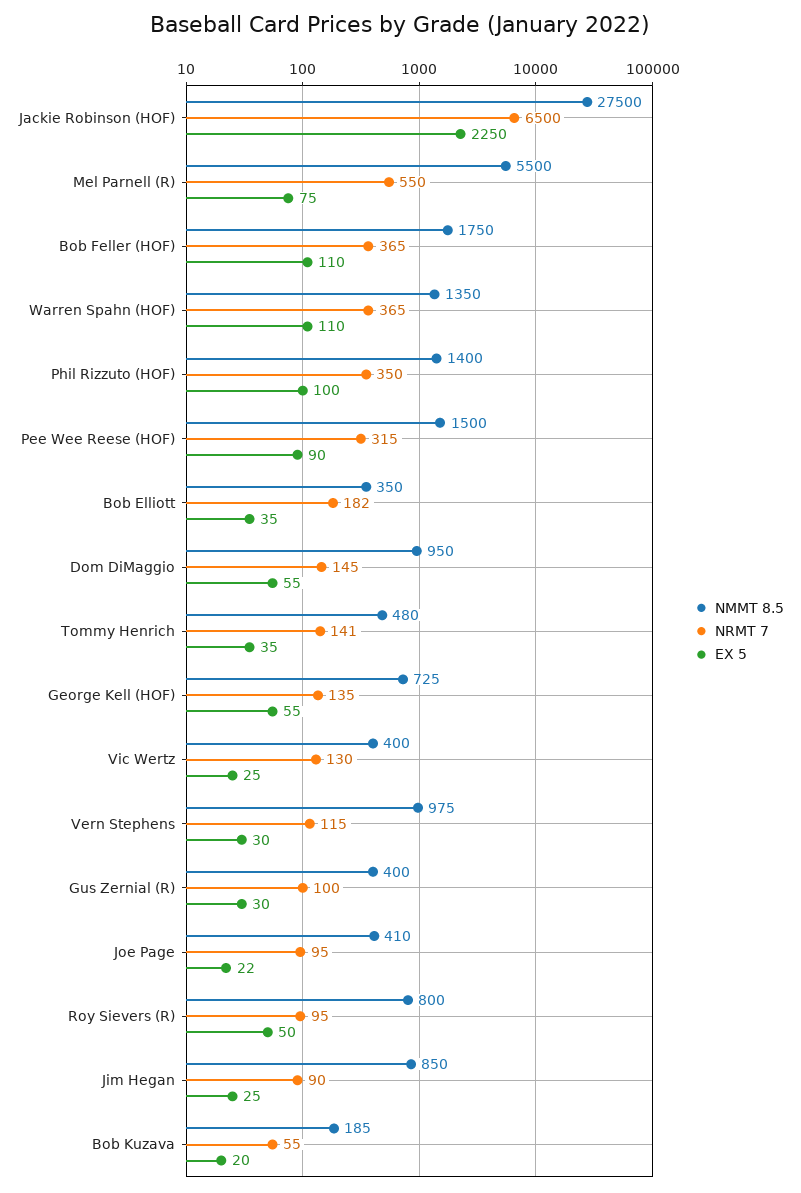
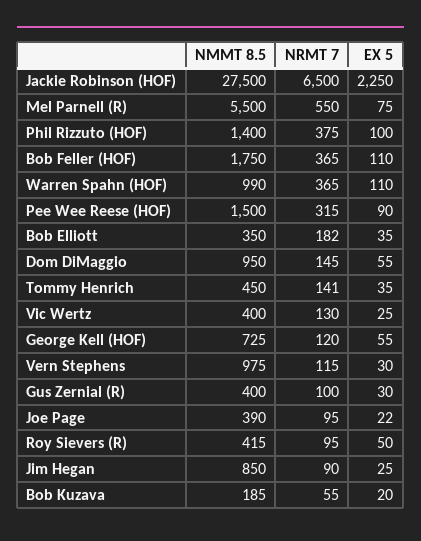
NMMT 8.5, Warren Spahn (HOF): 1350 -> 990
NRMT 7, Phil Rizzuto (HOF): 350 -> 375
NMMT 8.5, Tommy Henrich: 480 -> 450
NRMT 7, George Kell (HOF): 135 -> 120
NMMT 8.5, Joe Page: 410 -> 390
NMMT 8.5, Roy Sievers (R): 800 -> 415

